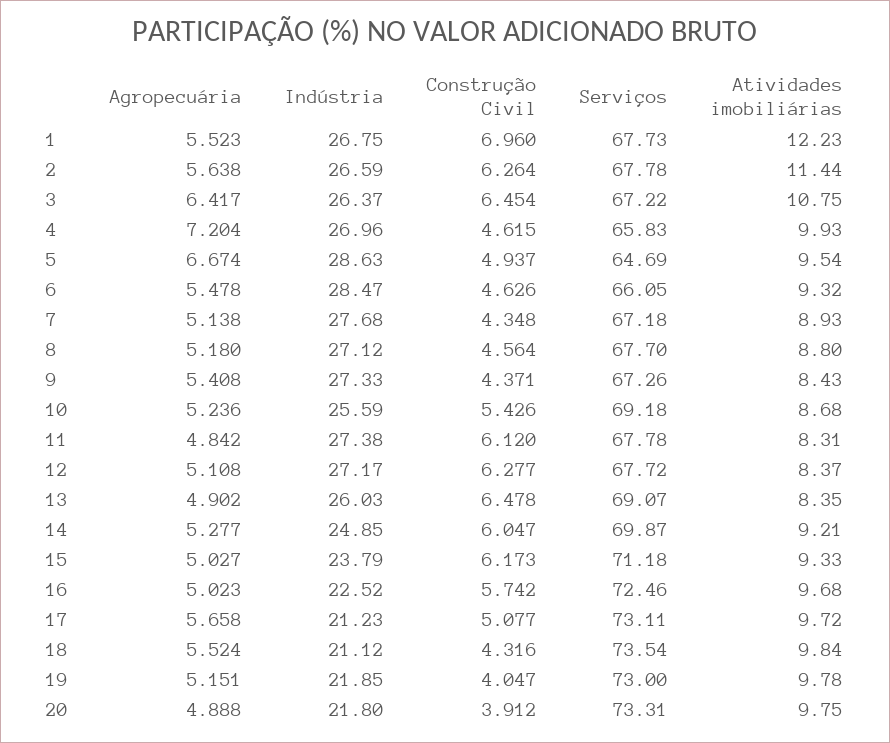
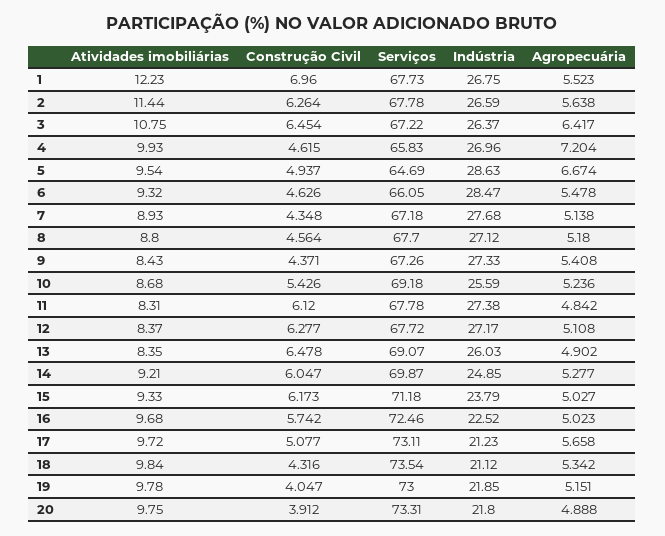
Agropecuária, 18: 5.524 -> 5.342

